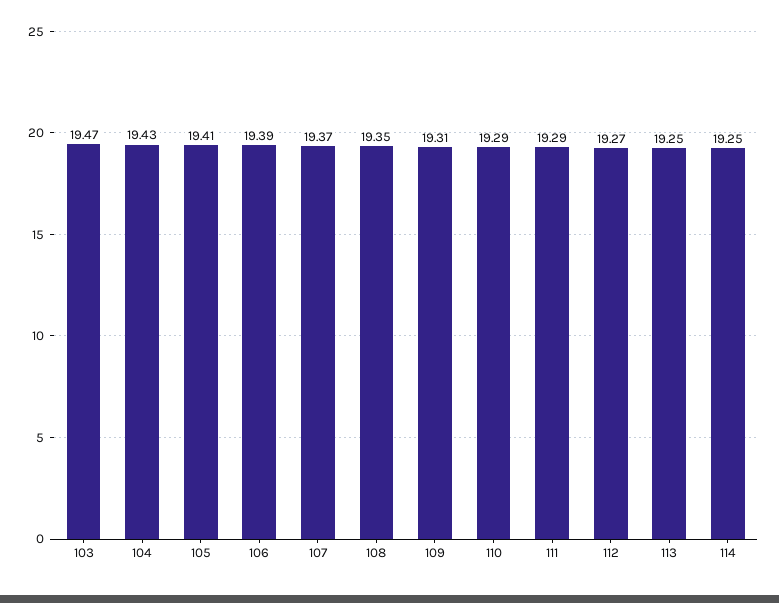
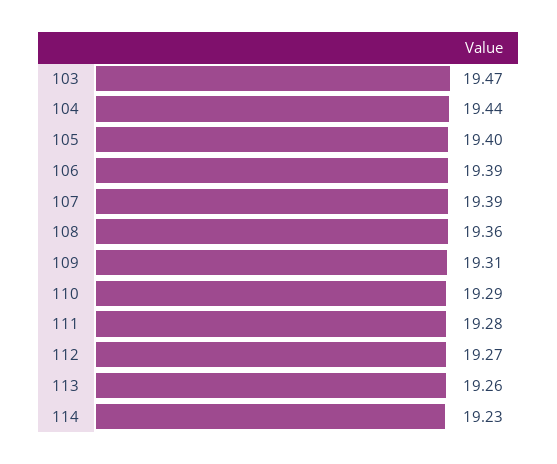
104: 19.43 -> 19.44
105: 19.41 -> 19.4
107: 19.37 -> 19.39
108: 19.35 -> 19.36
111: 19.29 -> 19.28
113: 19.25 -> 19.26
114: 19.25 -> 19.23

